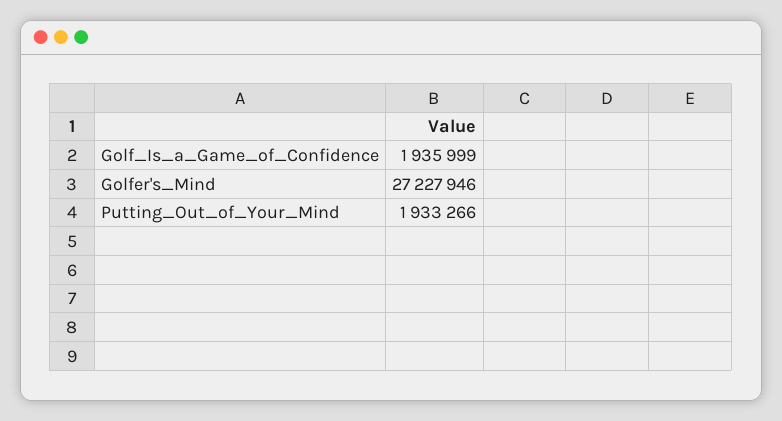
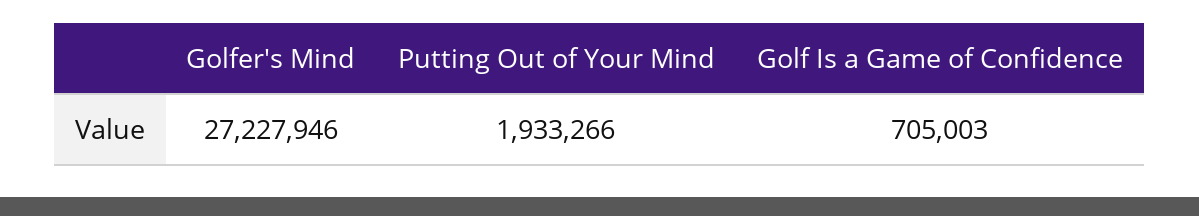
Golf_Is_a_Game_of_Confidence: 1935999 -> 705003

